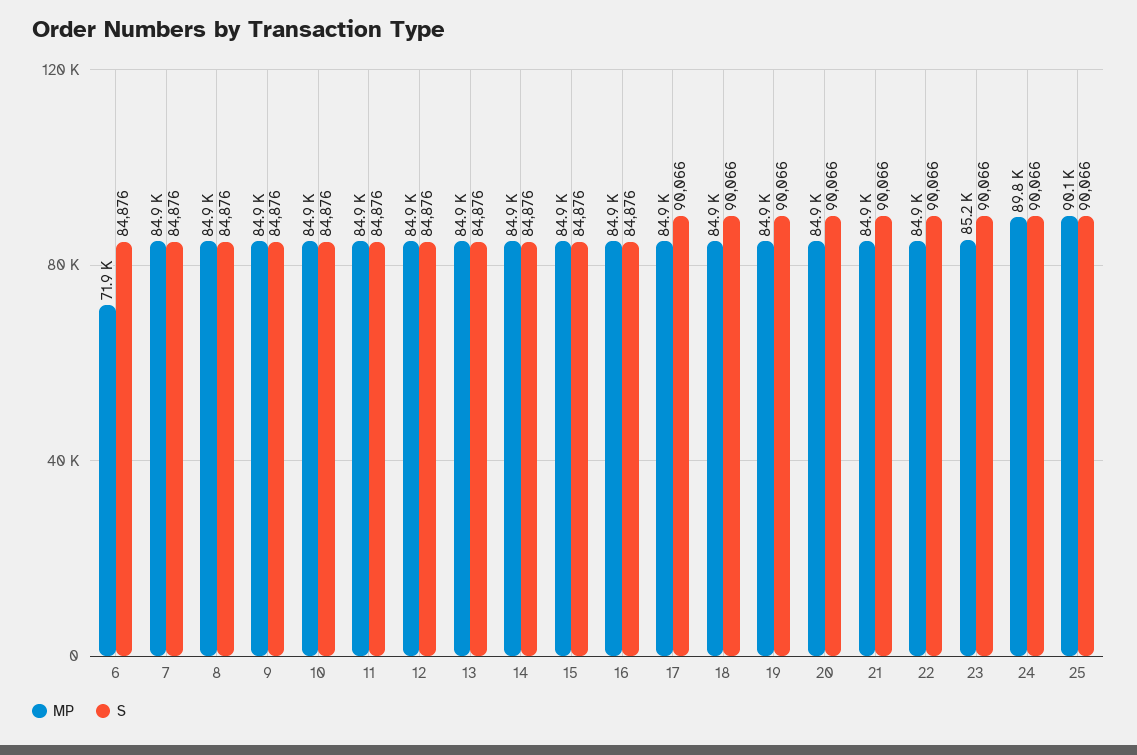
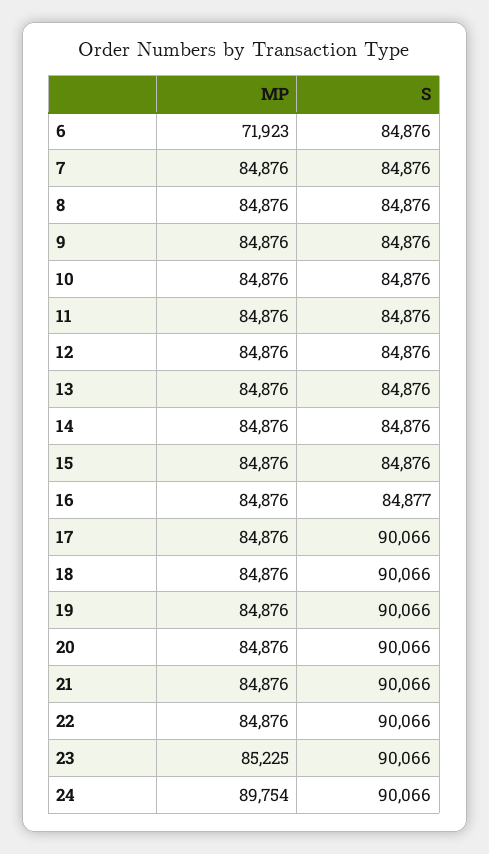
S, 16: 84876 -> 84877
MP, 25: 90100 -> none
S, 25: 90066 -> none

